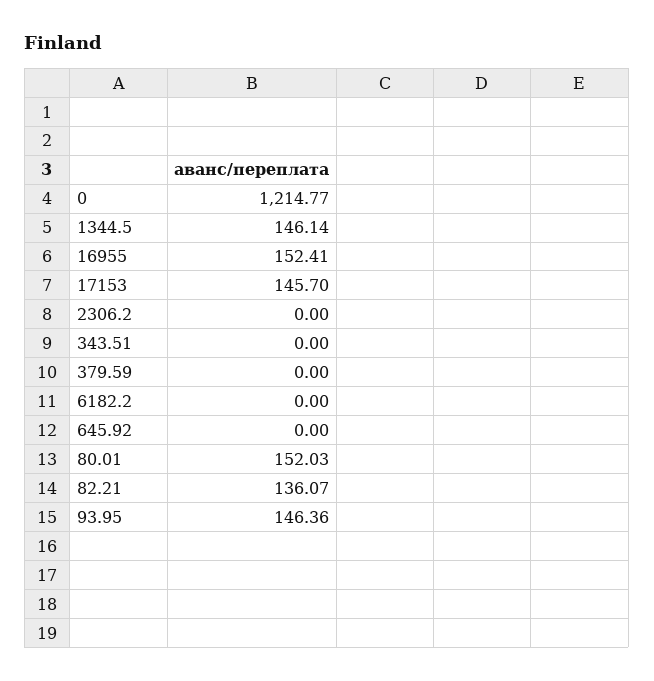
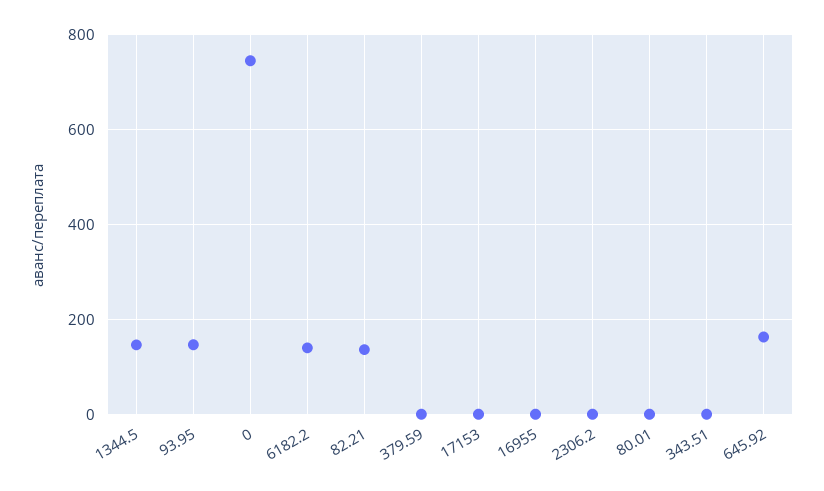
0: 1214.77 -> 740
16955: 152.41 -> 0
17153: 145.7 -> 0
6182.2: 0 -> 140
645.92: 0 -> 160
80.01: 152.03 -> 0

